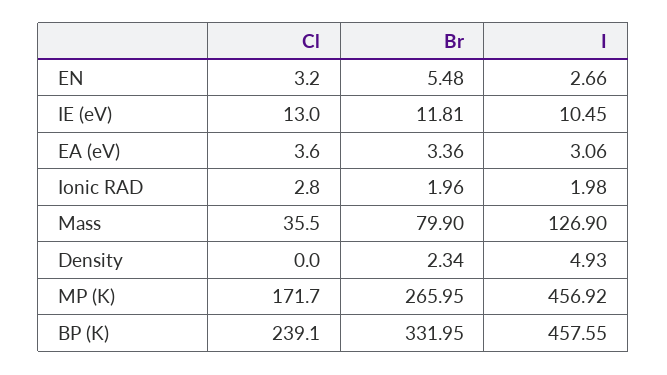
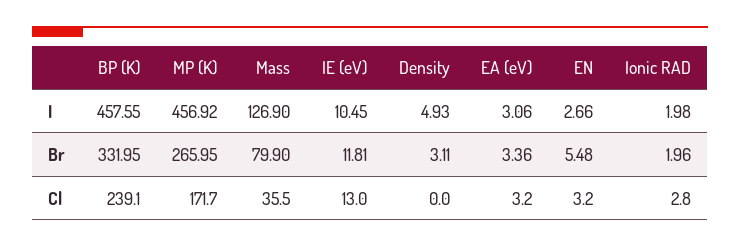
Cl, EA (eV): 3.6 -> 3.2
Br, Density: 2.34 -> 3.11

